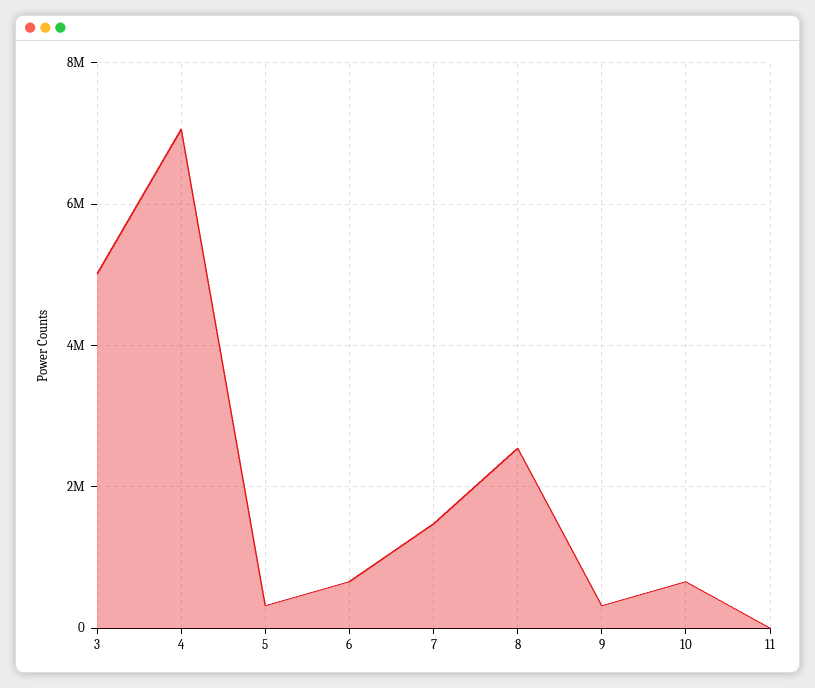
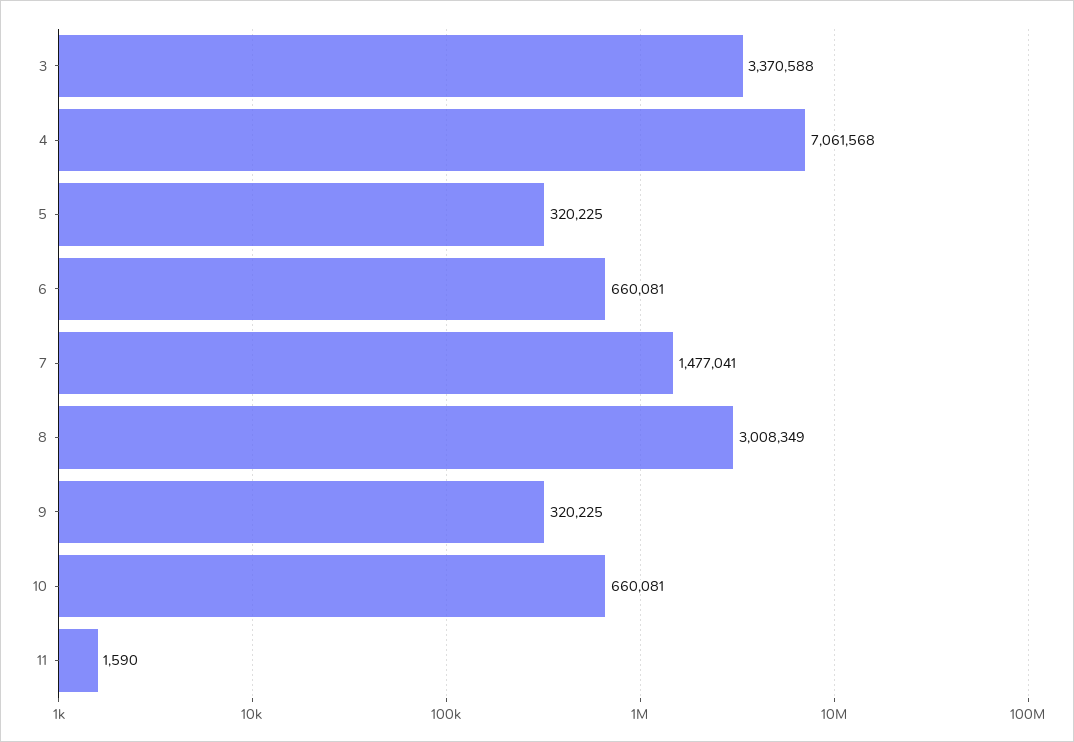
3: 5000000 -> 3370588
8: 2600000 -> 3008349

